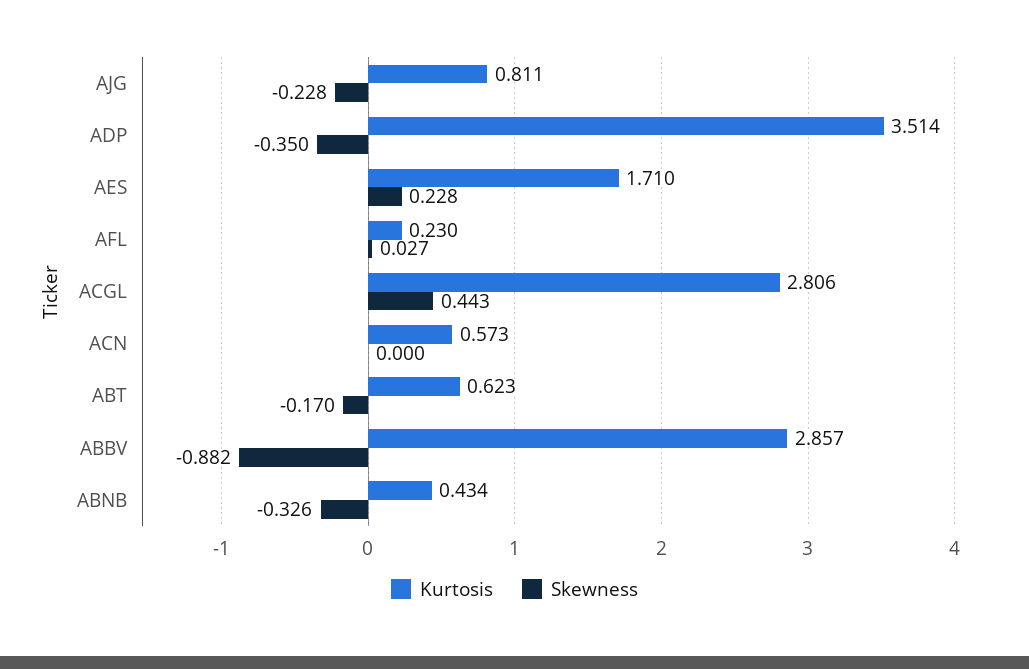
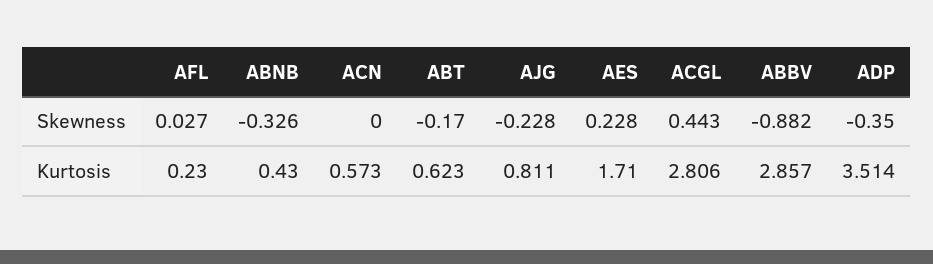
Kurtosis, ABNB: 0.434 -> 0.43

